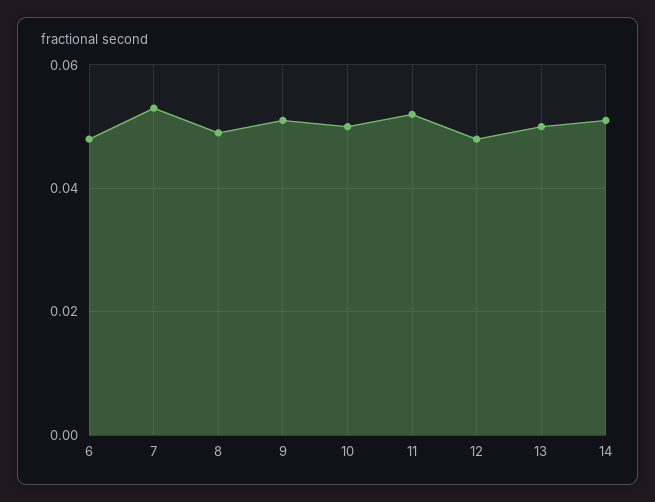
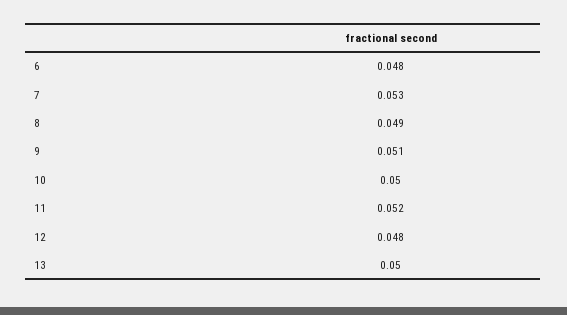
14: 0.05 -> none

